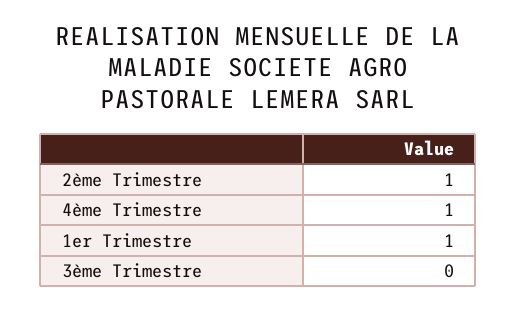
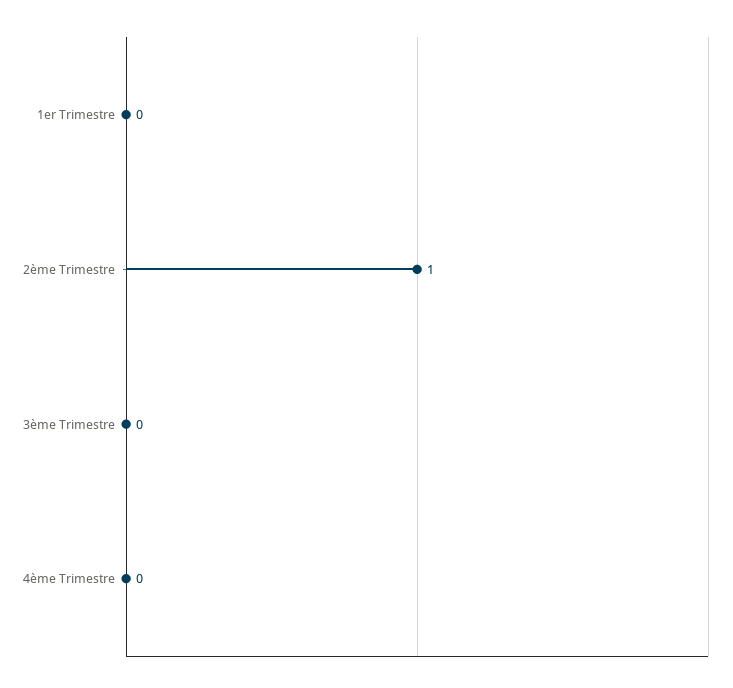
4ème Trimestre: 1 -> 0
1er Trimestre: 1 -> 0

